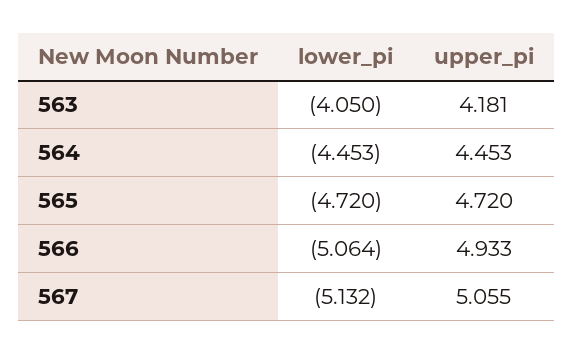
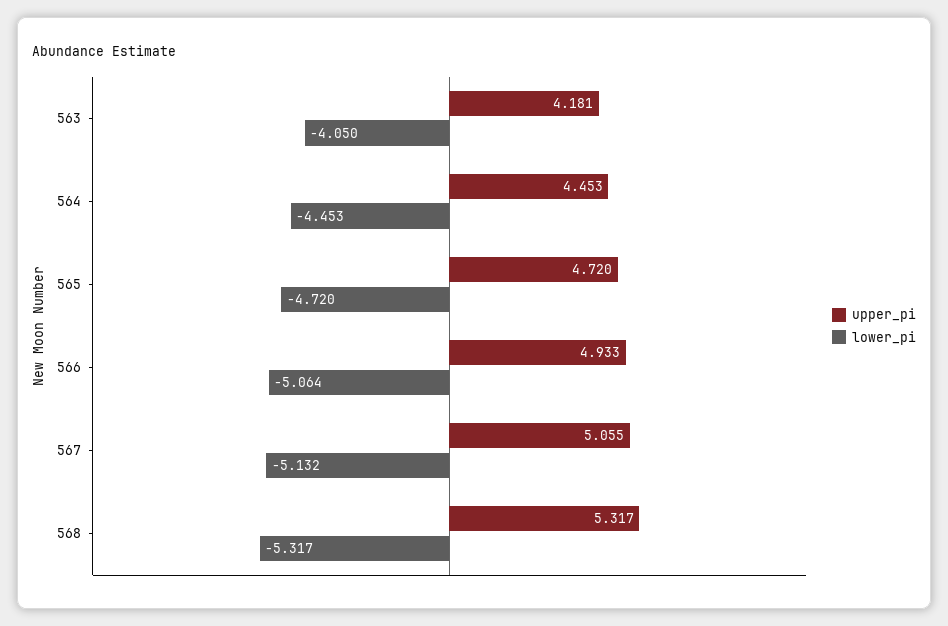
upper_pi, 568: none -> 5.317
lower_pi, 568: none -> -5.317

